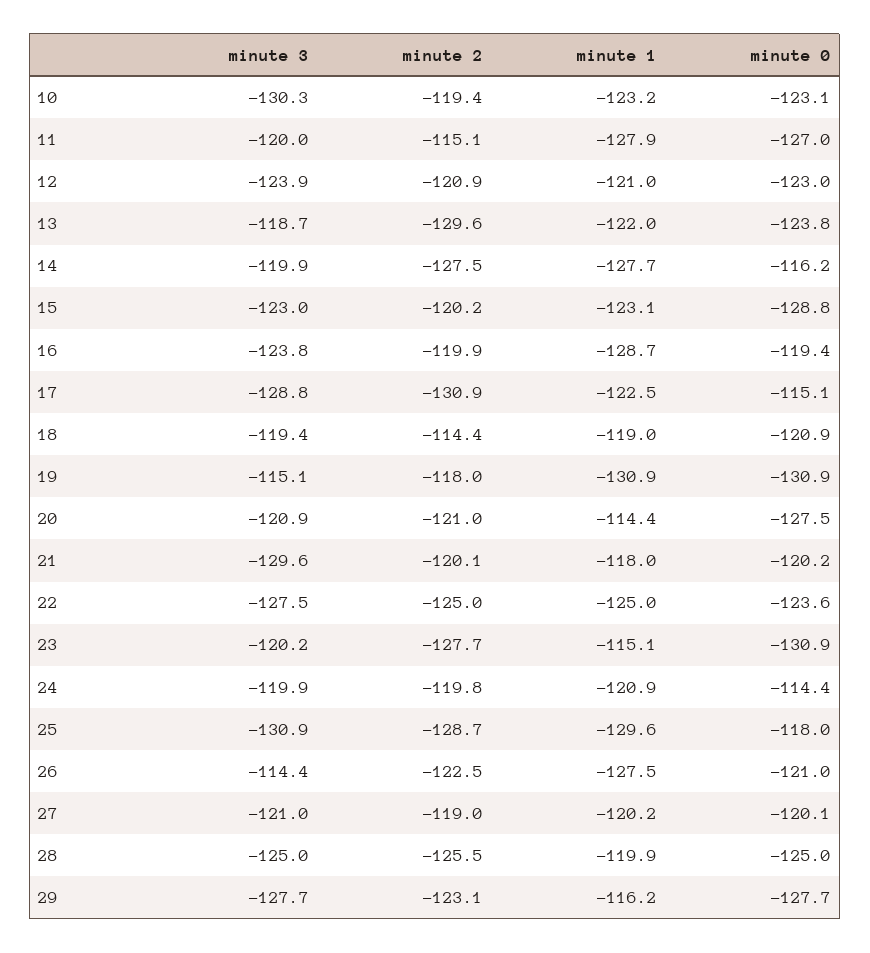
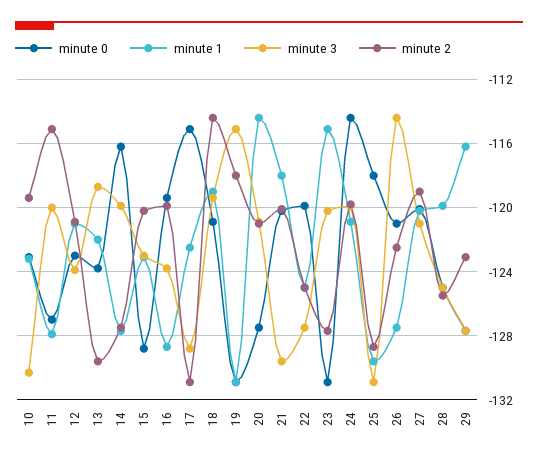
minute 0, 22: -123.6 -> -120

